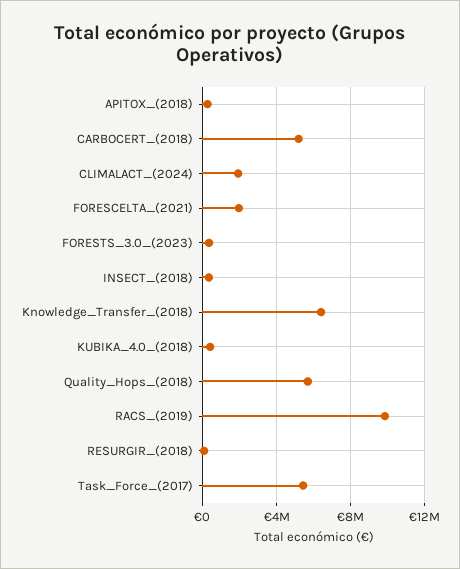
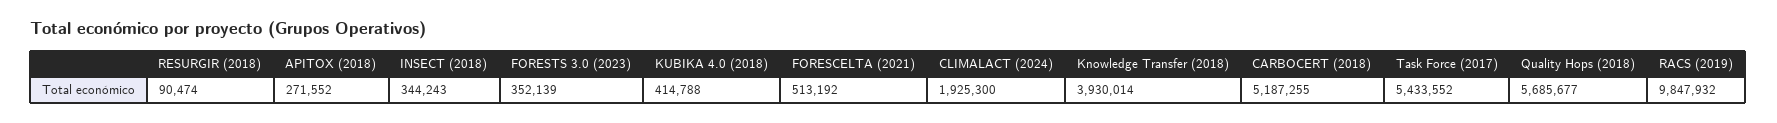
FORESCELTA_(2021): 2000000 -> 513192
Knowledge_Transfer_(2018): 6500000 -> 3930014

